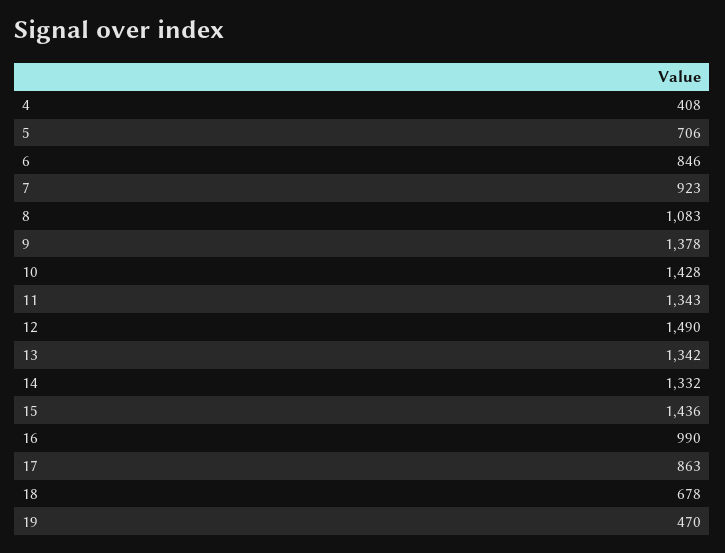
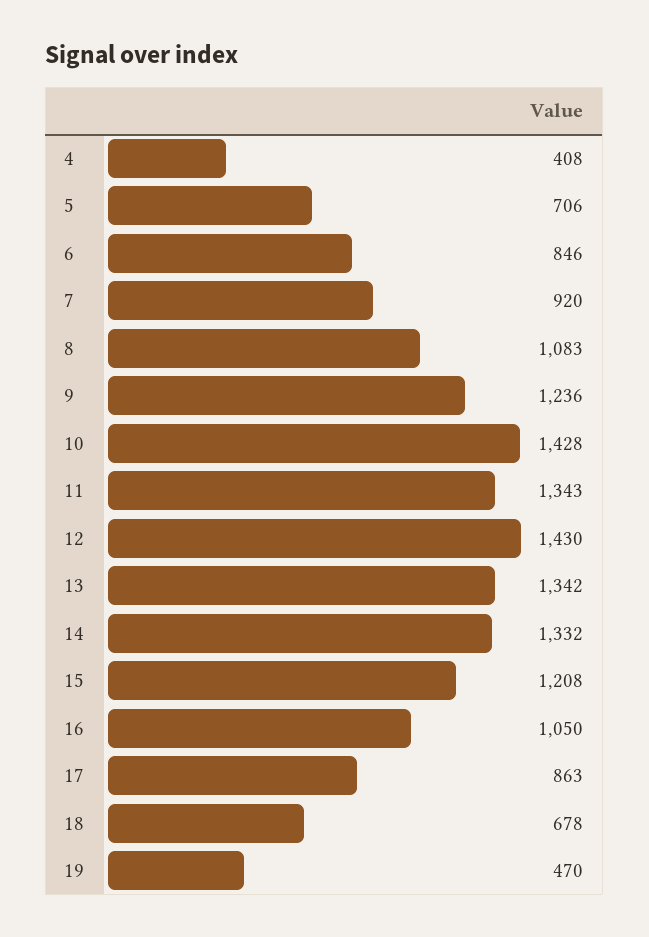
7: 923 -> 920
9: 1378 -> 1236
12: 1490 -> 1430
15: 1436 -> 1208
16: 990 -> 1050

